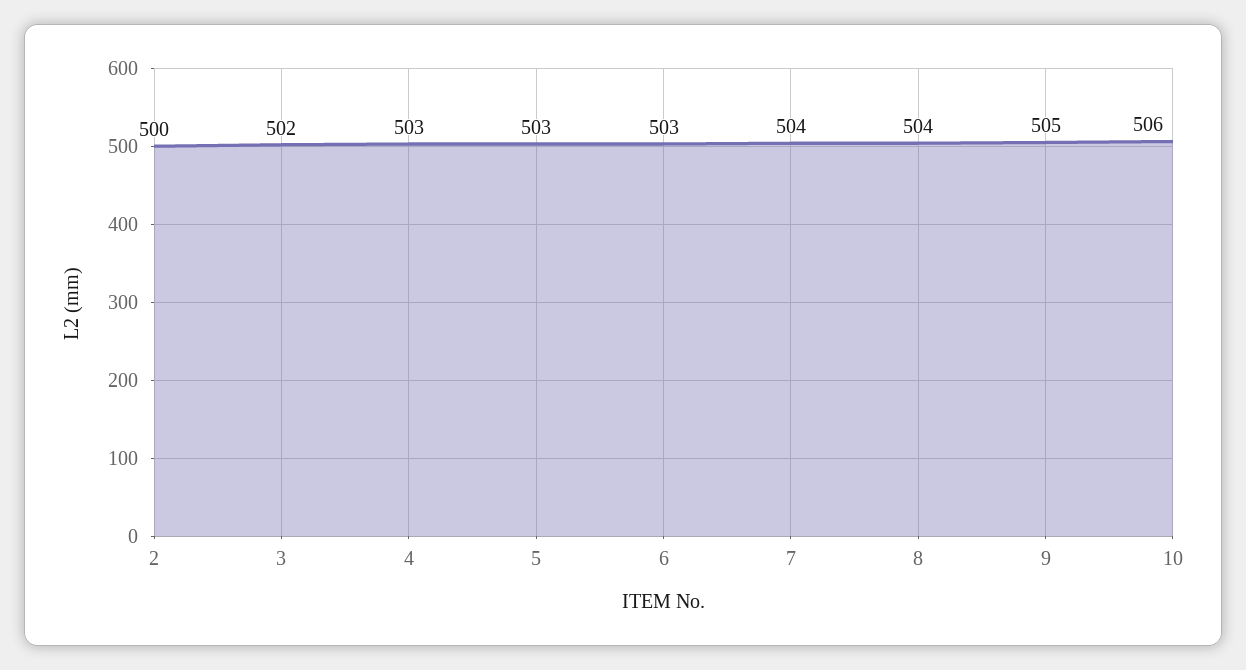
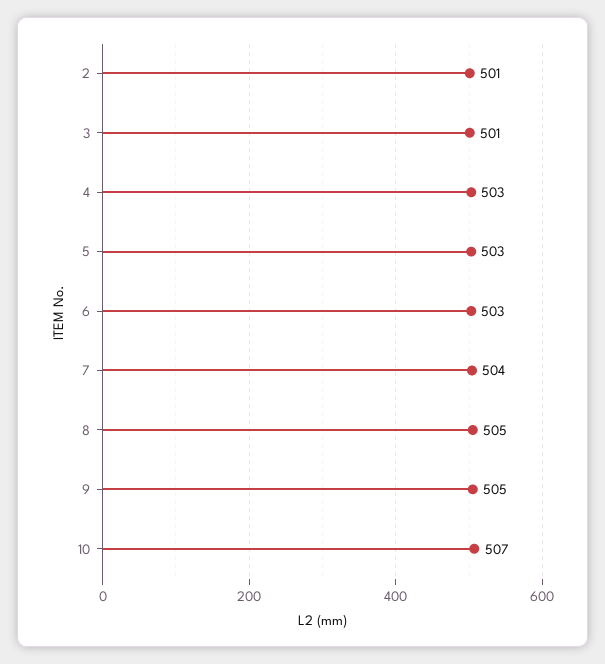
2: 500 -> 501
3: 502 -> 501
8: 504 -> 505
10: 506 -> 507

